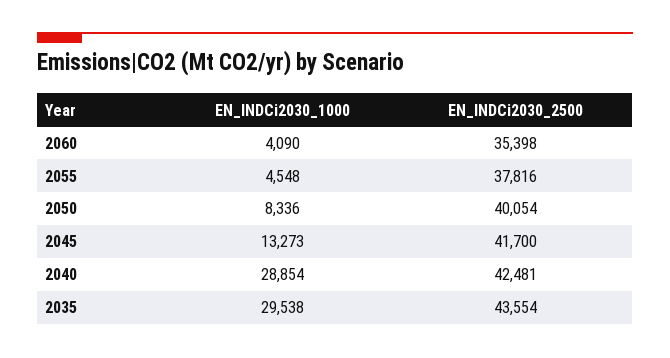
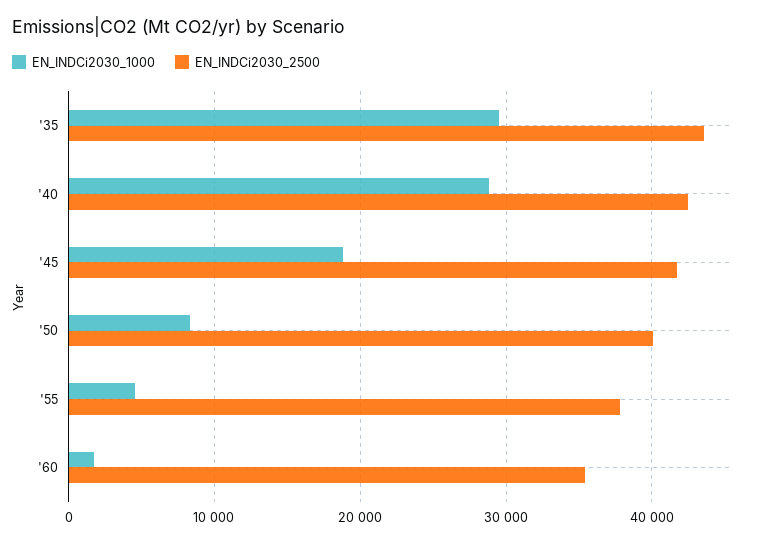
EN_INDCi2030_1000, 2060: 4090 -> 2000
EN_INDCi2030_1000, 2045: 13273 -> 19000

